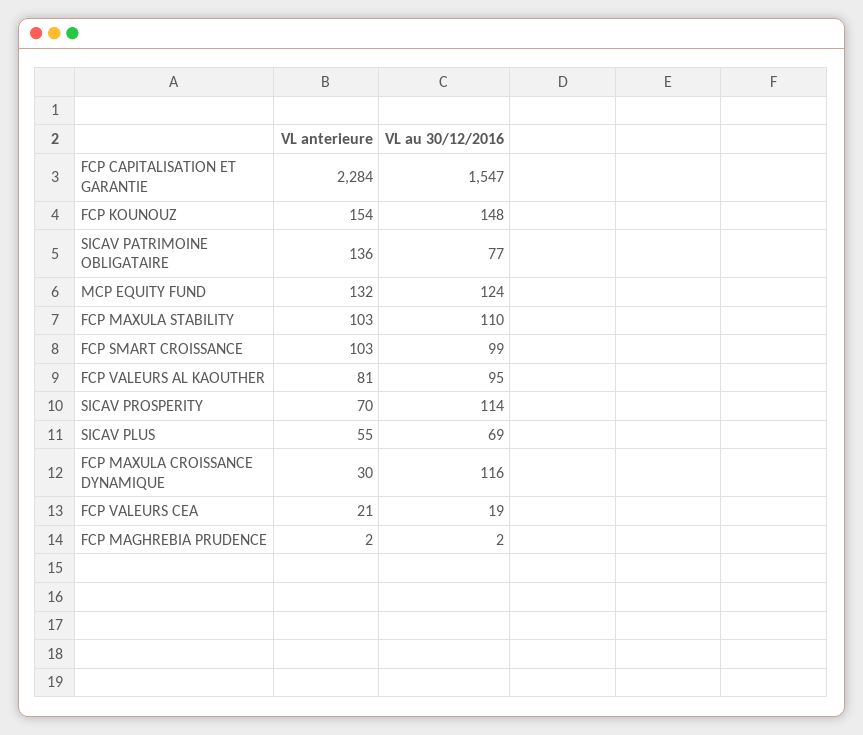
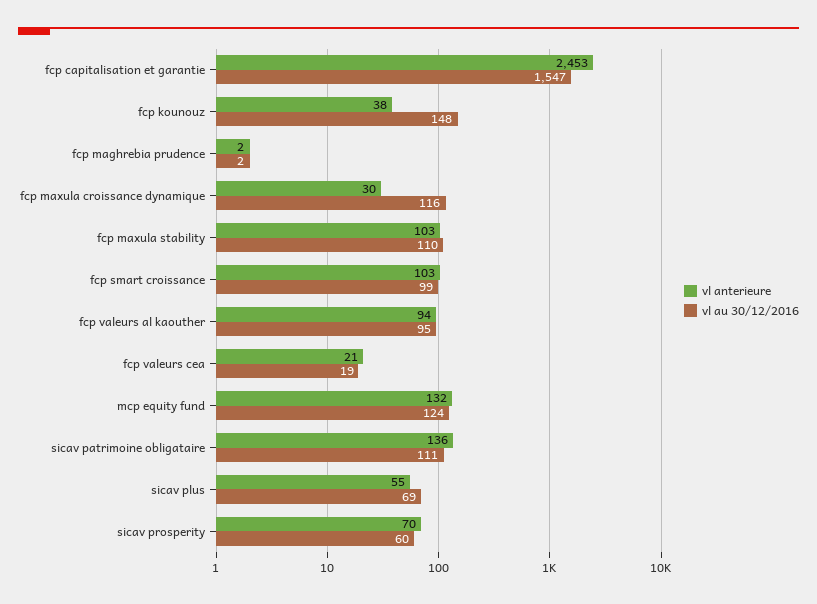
VL anterieure, FCP CAPITALISATION ET GARANTIE: 2284 -> 2453
VL anterieure, FCP KOUNOUZ: 154 -> 38
VL au 30/12/2016, SICAV PATRIMOINE OBLIGATAIRE: 77 -> 111
VL anterieure, FCP VALEURS AL KAOUTHER: 81 -> 94
VL au 30/12/2016, SICAV PROSPERITY: 114 -> 60

